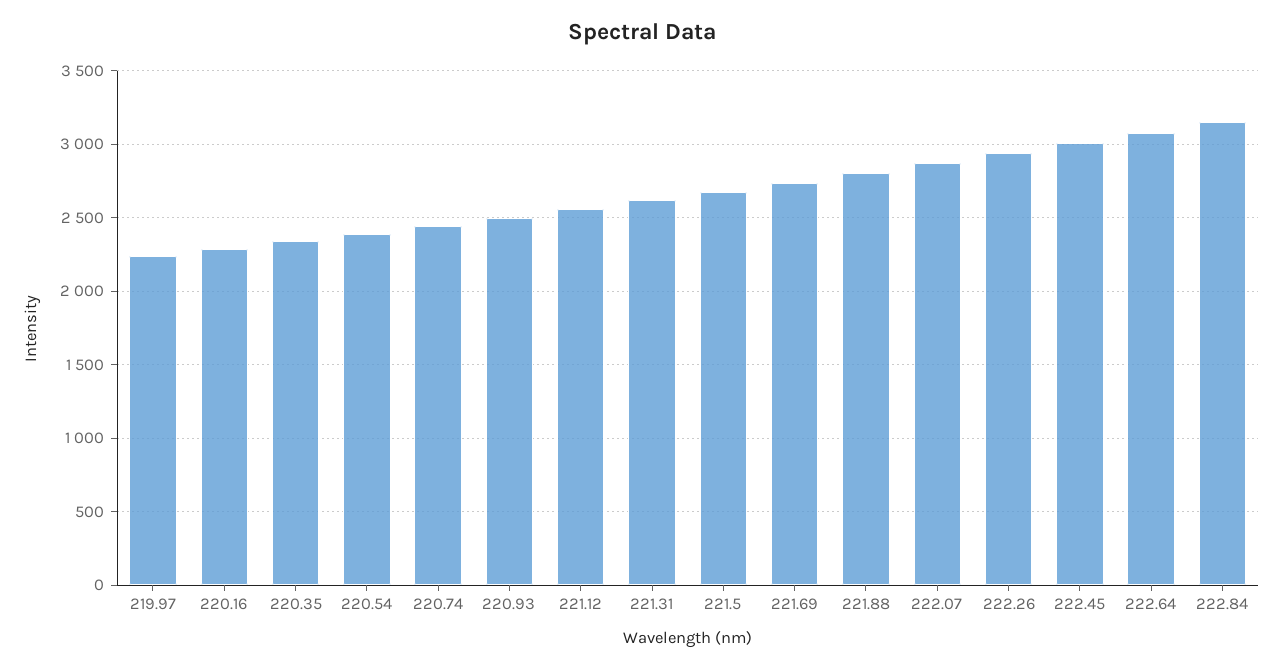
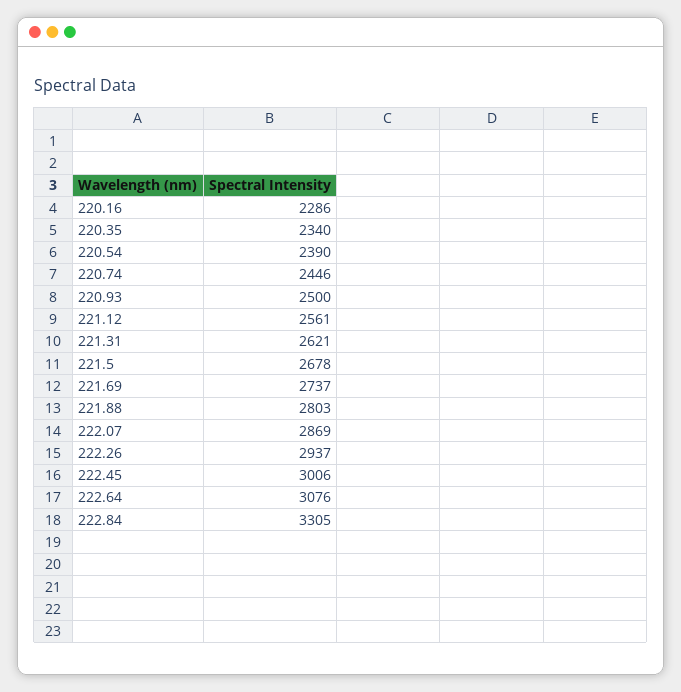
219.97: 2250 -> none
222.84: 3150 -> 3305

